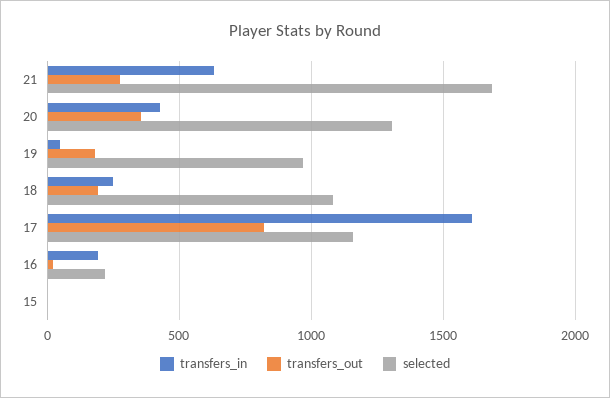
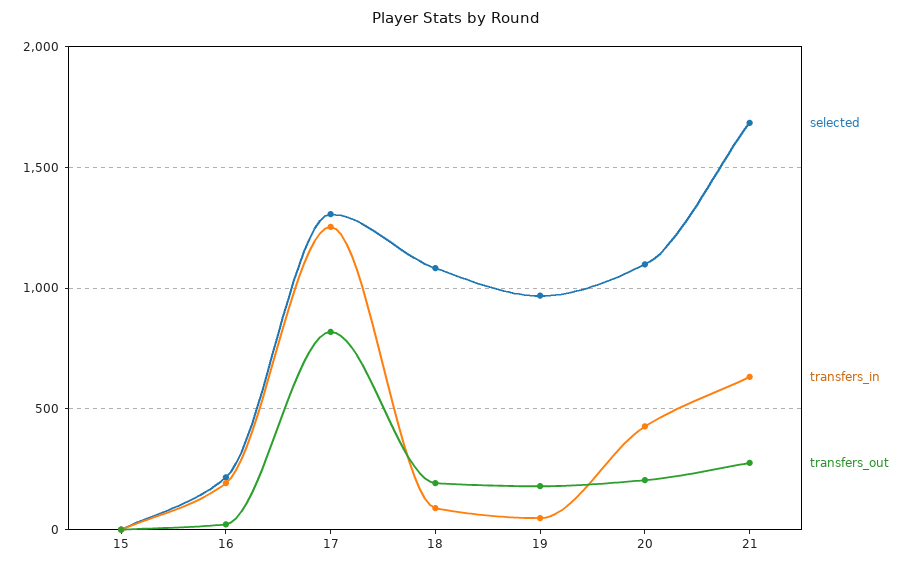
transfers_out, 20: 350 -> 200
selected, 20: 1300 -> 1100
transfers_in, 18: 250 -> 100
transfers_in, 17: 1600 -> 1250
selected, 17: 1150 -> 1300

